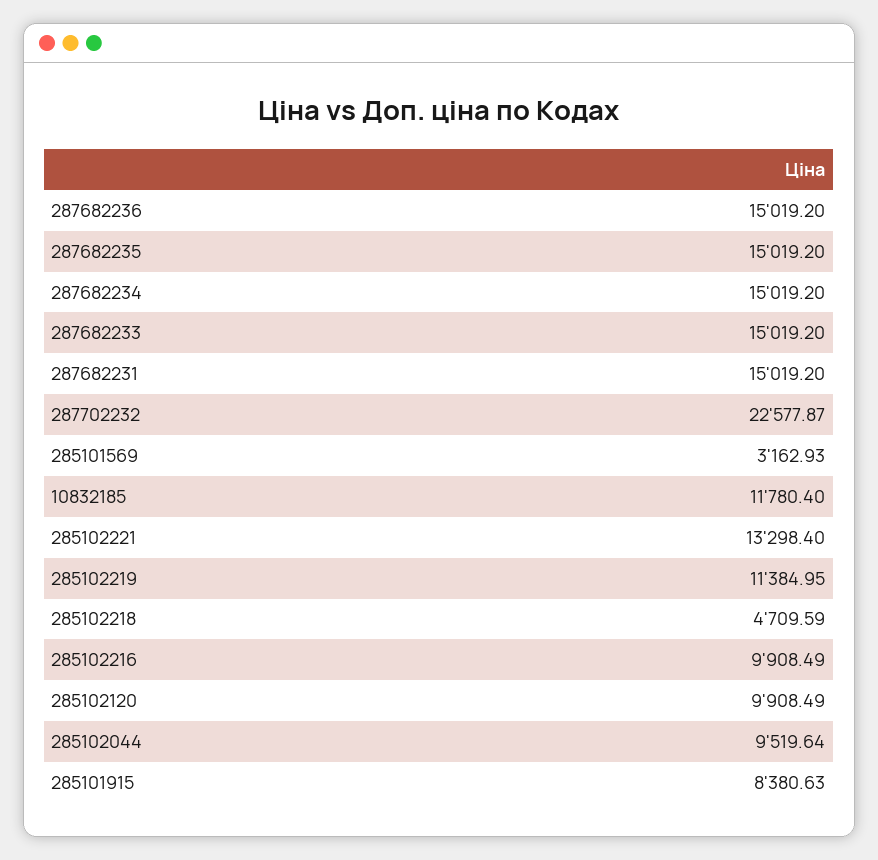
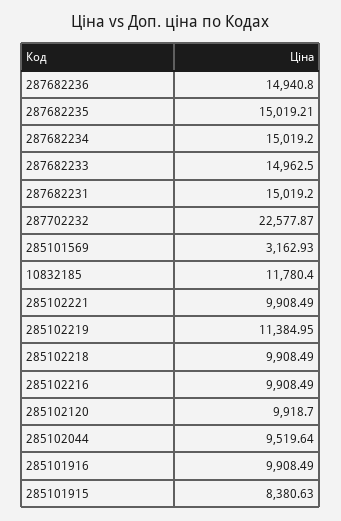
287682236: 15019.2 -> 14940.8
287682235: 15019.2 -> 15019.21
287682233: 15019.2 -> 14962.5
285102221: 13298.4 -> 9908.49
285102218: 4709.59 -> 9908.49
285102120: 9908.49 -> 9918.7
285101916: none -> 9908.49

